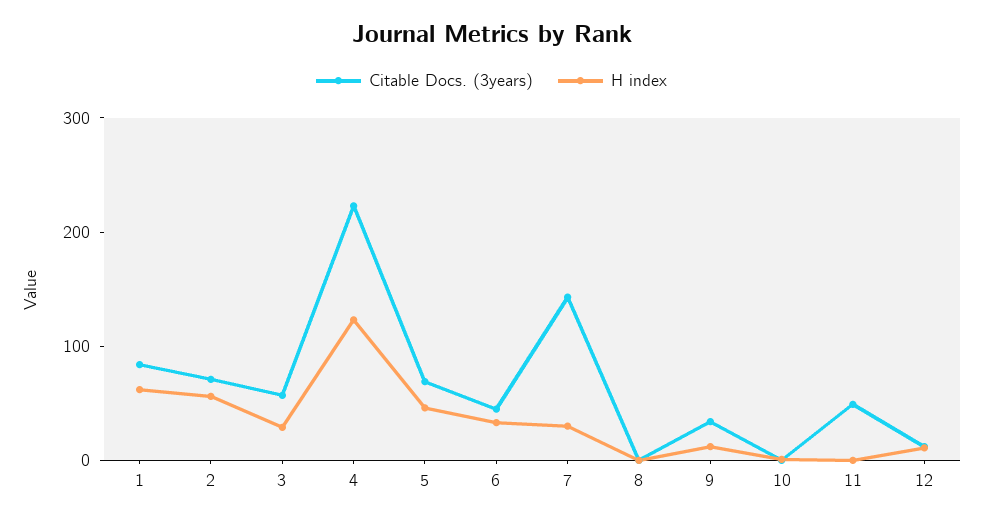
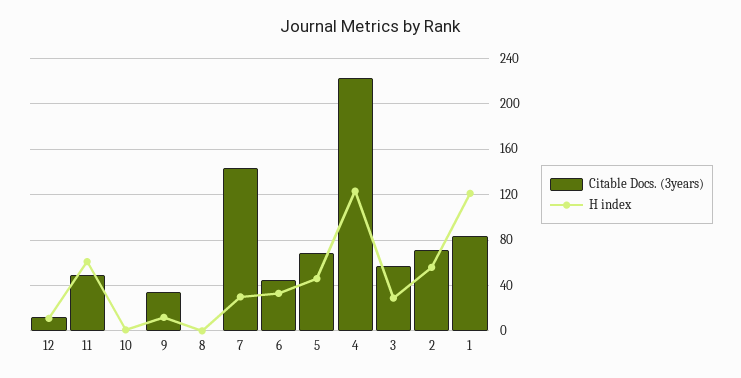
H index, 1: 60 -> 120
H index, 11: 0 -> 60

